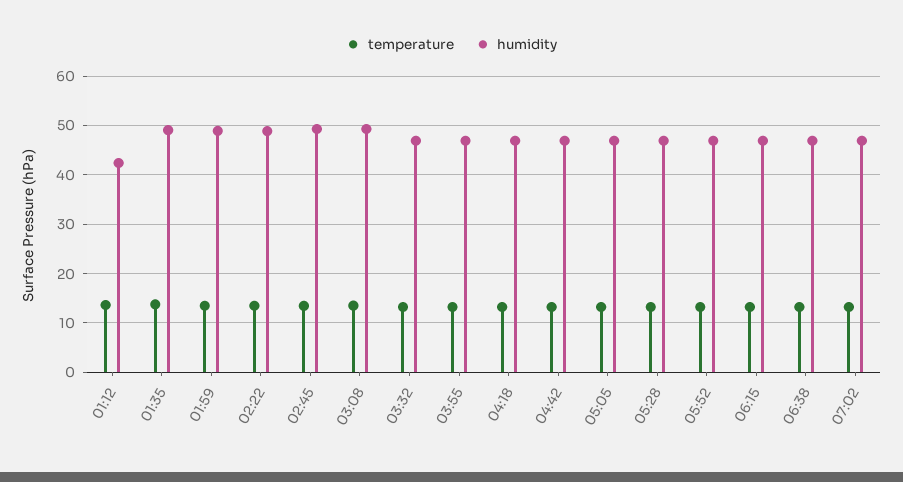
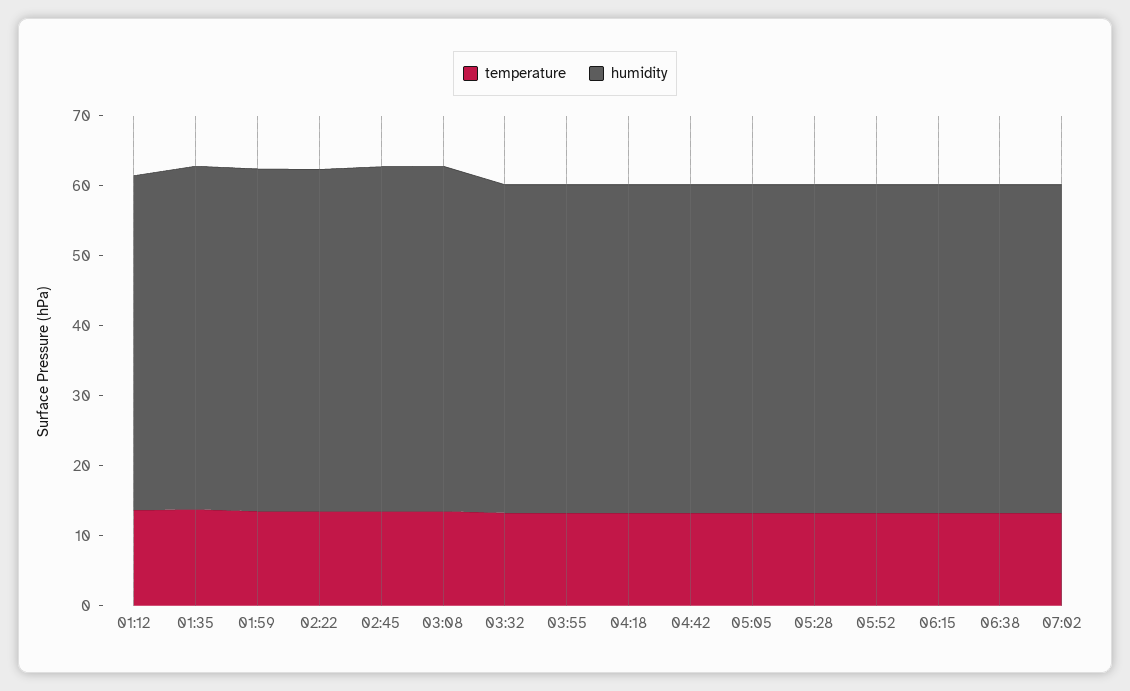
humidity, 01:12: 42 -> 48

